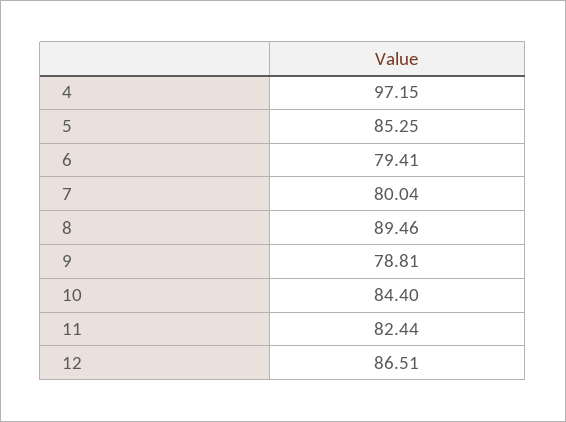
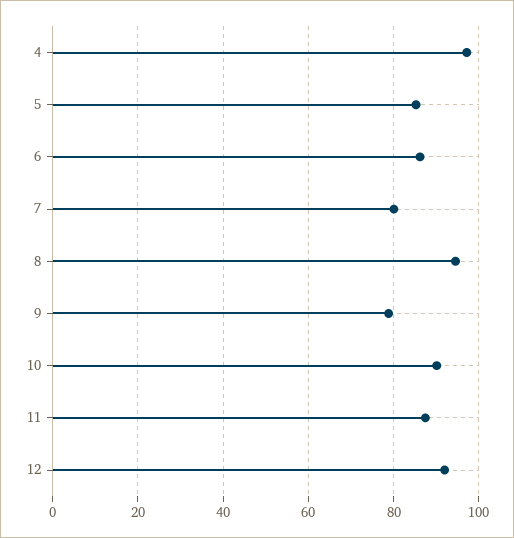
6: 79.41 -> 86
8: 89.46 -> 94
10: 84.4 -> 90
11: 82.44 -> 88
12: 86.51 -> 92

